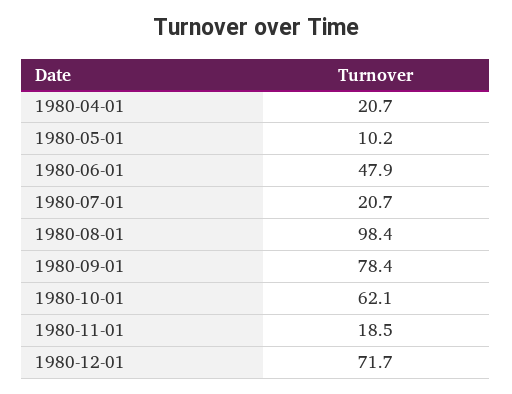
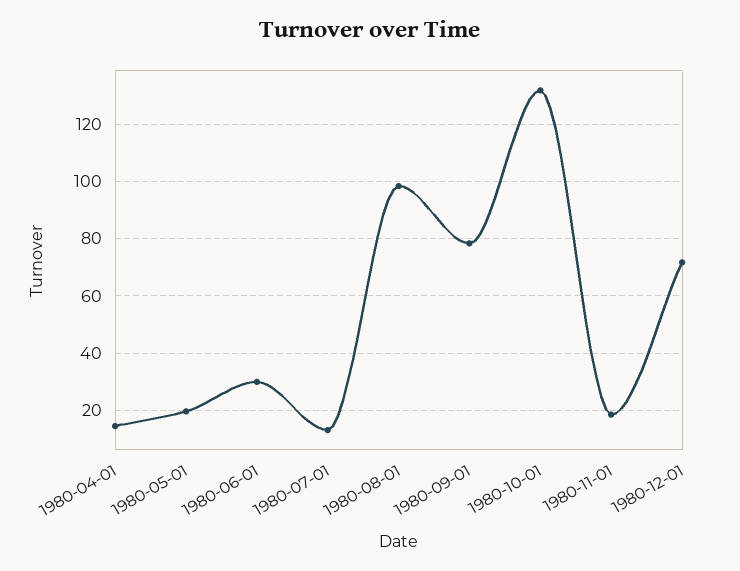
1980-04-01: 20.7 -> 15
1980-05-01: 10.2 -> 20
1980-06-01: 47.9 -> 30
1980-07-01: 20.7 -> 12.5
1980-10-01: 62.1 -> 132.5

